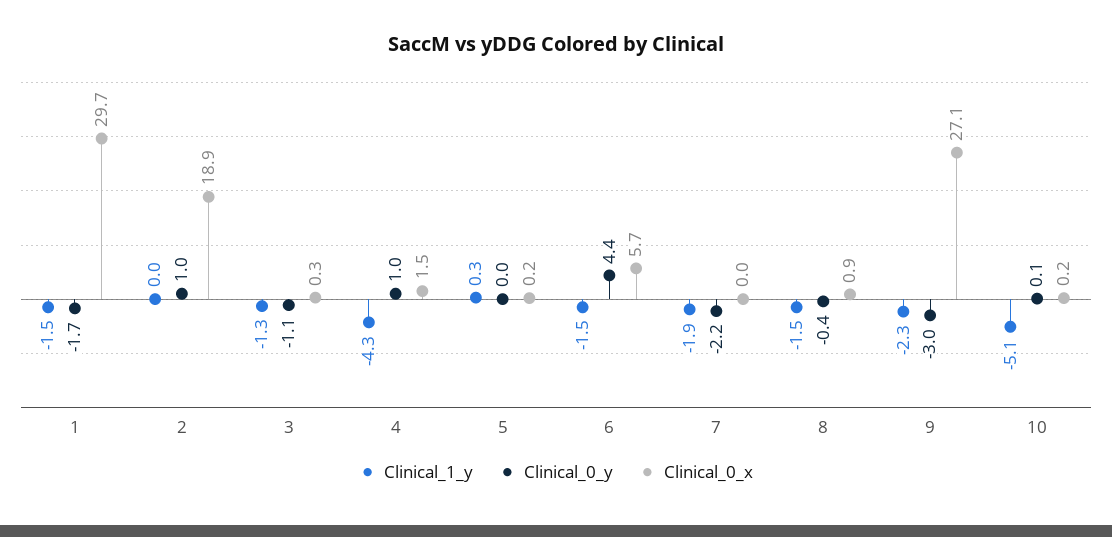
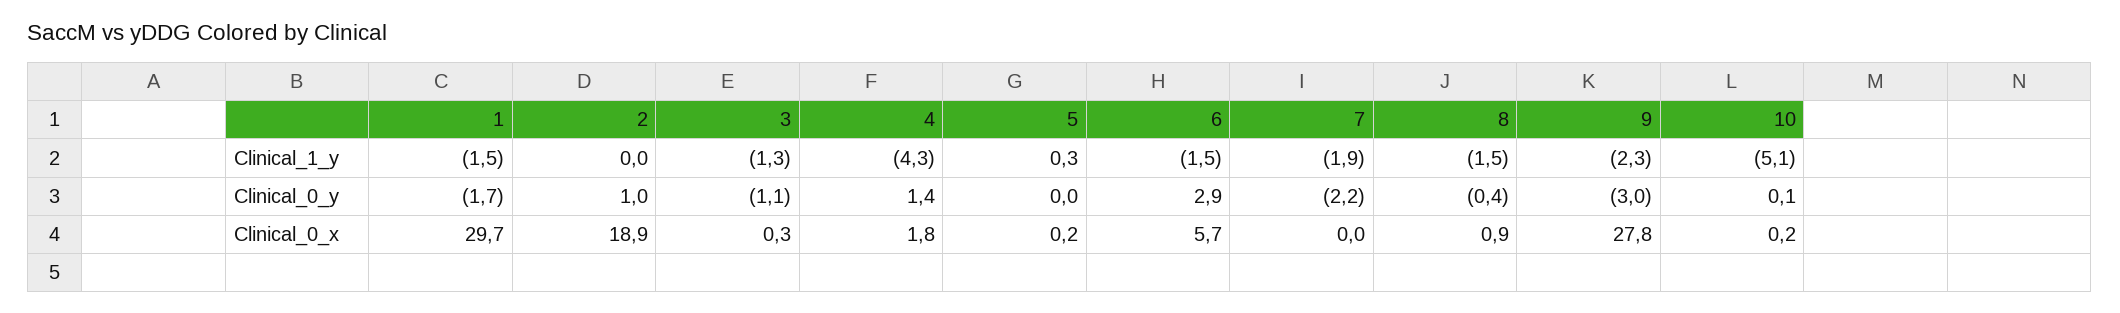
Clinical_0_y, 4: 1 -> 1.4
Clinical_0_x, 4: 1.5 -> 1.8
Clinical_0_y, 6: 4.4 -> 2.9
Clinical_0_x, 9: 27.1 -> 27.8

